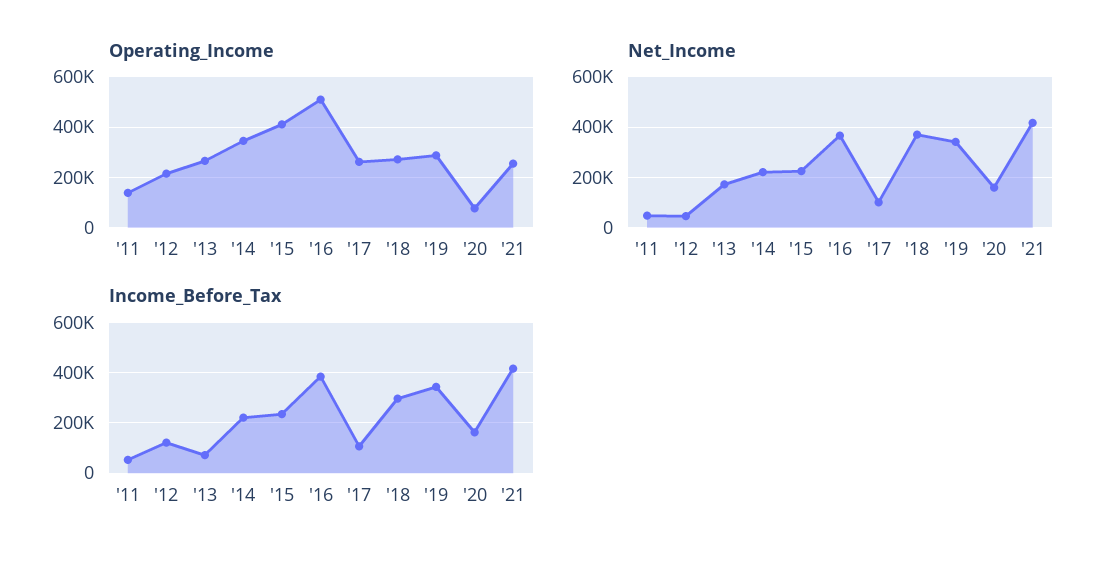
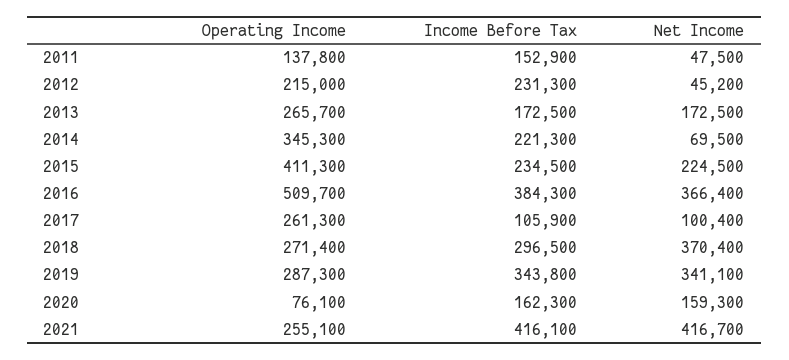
Net_Income, '14: 225000 -> 69500
Income_Before_Tax, '11: 50000 -> 152900
Income_Before_Tax, '12: 125000 -> 231300
Income_Before_Tax, '13: 75000 -> 172500

